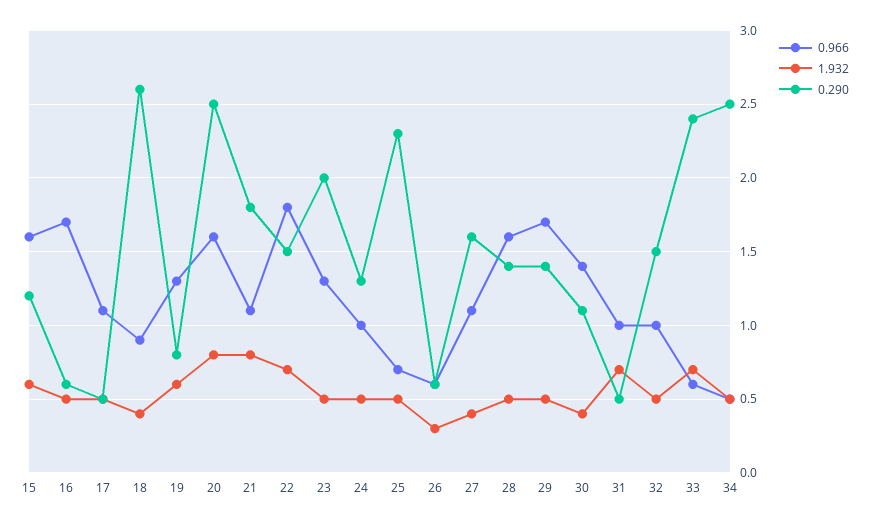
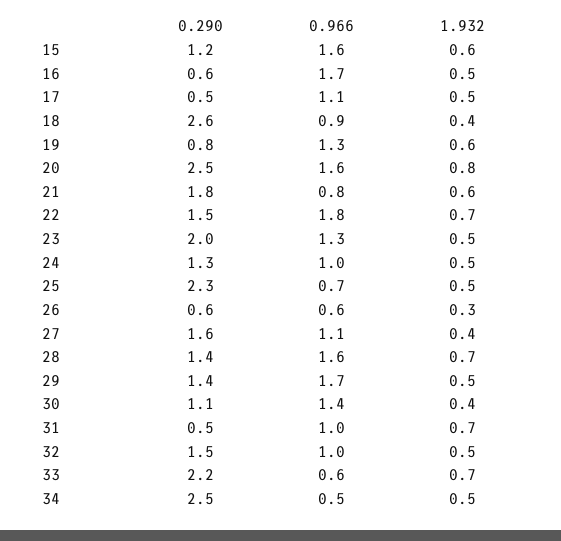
0.966, 21: 1.1 -> 0.8
1.932, 21: 0.8 -> 0.6
1.932, 28: 0.5 -> 0.7
0.290, 33: 2.4 -> 2.2

